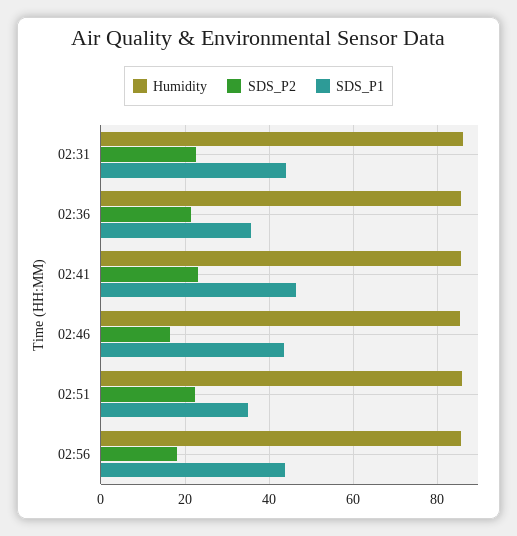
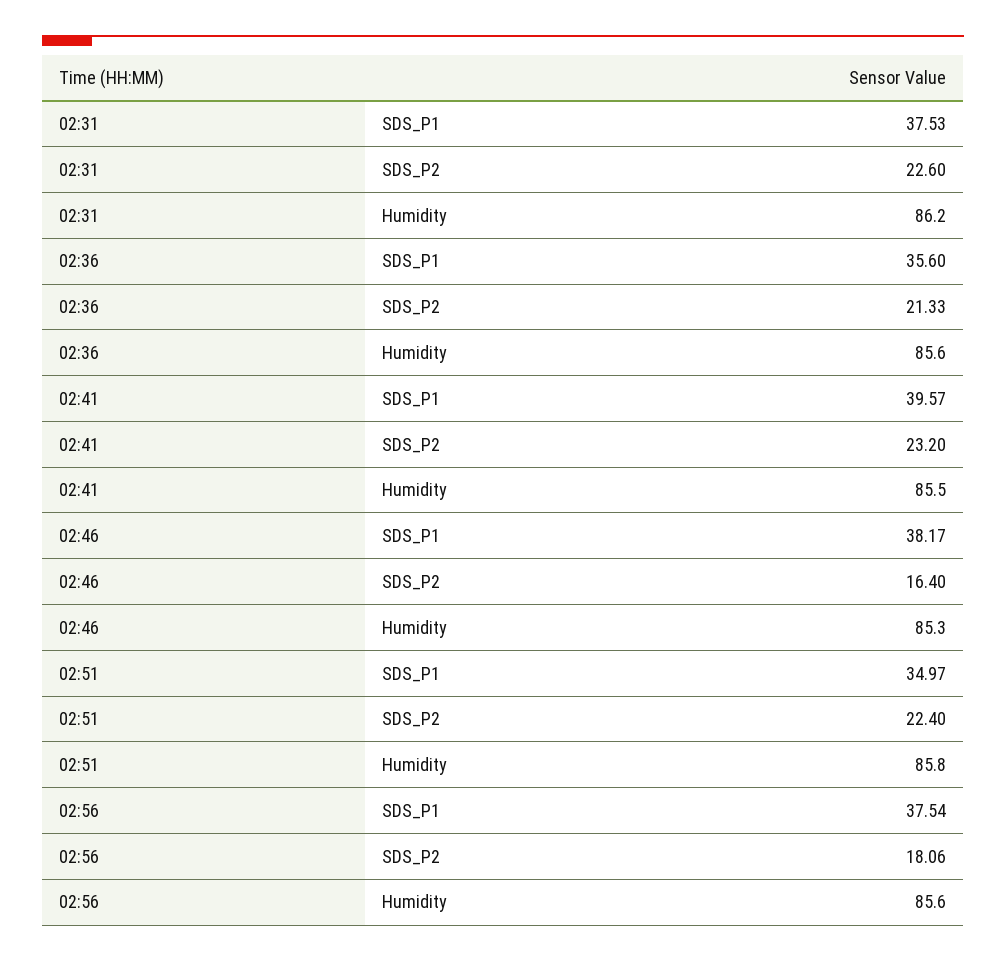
SDS_P1, 02:31: 44 -> 37.53
SDS_P1, 02:41: 46 -> 39.57
SDS_P1, 02:46: 44 -> 38.17
SDS_P1, 02:56: 44 -> 37.54

